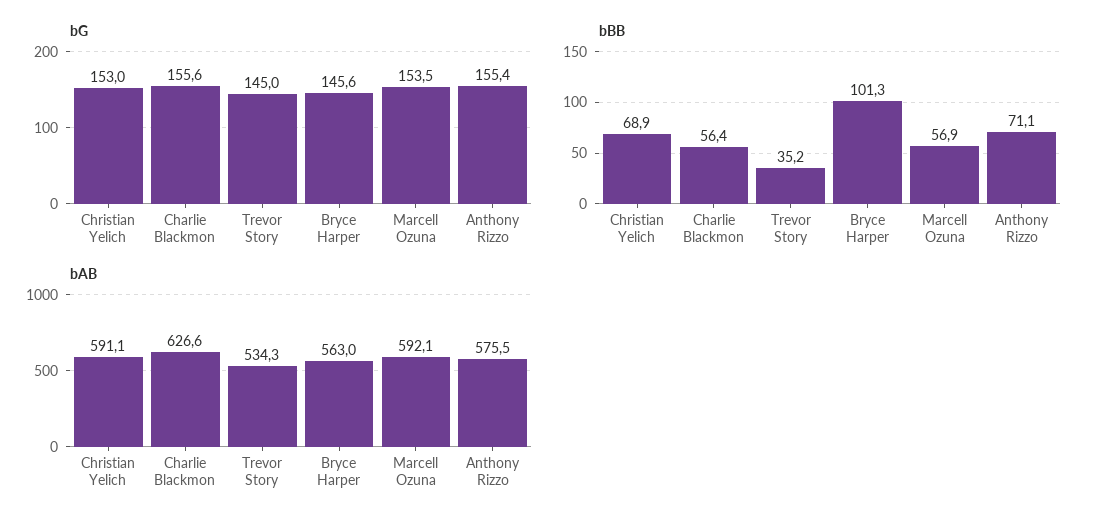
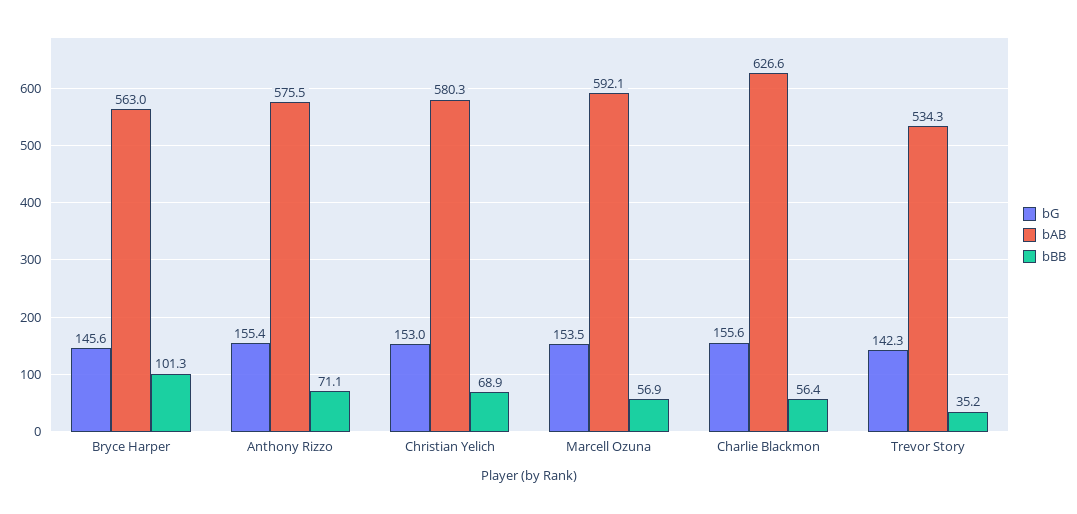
bG, Trevor Story: 145 -> 142.3
bAB, Christian Yelich: 591.1 -> 580.3

